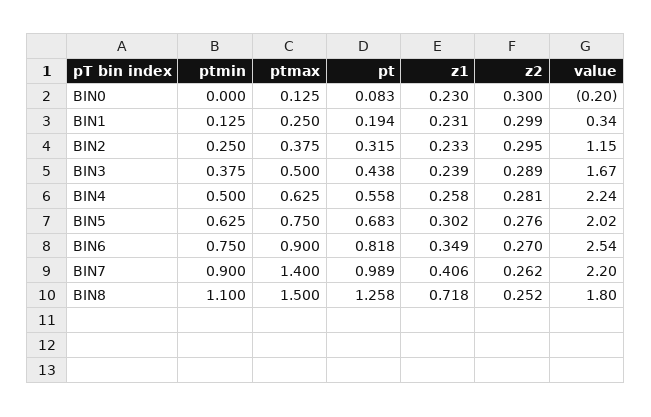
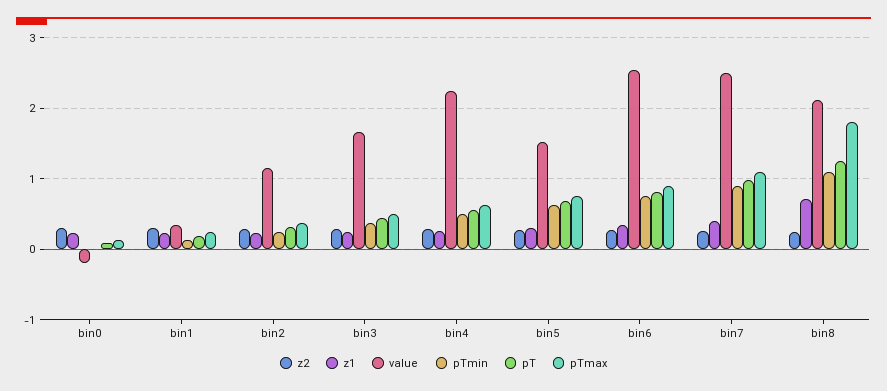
value, BIN5: 2.02 -> 1.5
ptmax, BIN7: 1.4 -> 1.1
value, BIN7: 2.2 -> 2.5
ptmax, BIN8: 1.5 -> 1.8
value, BIN8: 1.8 -> 2.1

